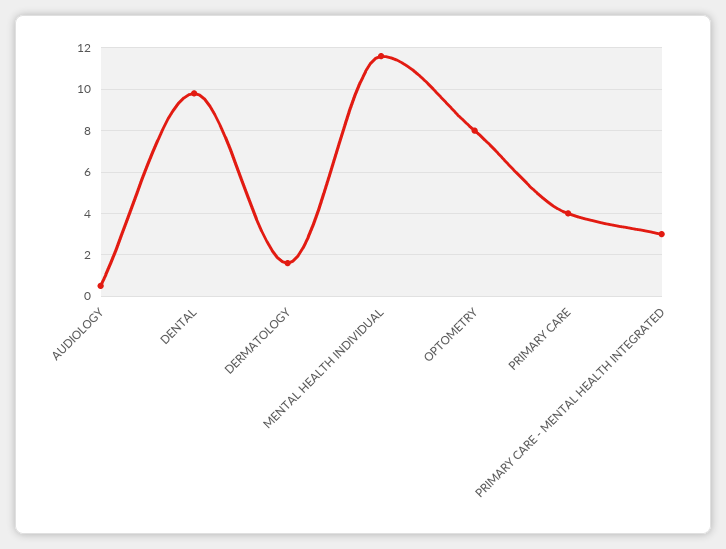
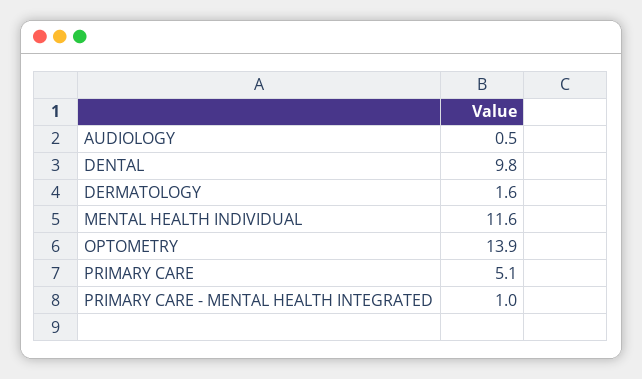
OPTOMETRY: 8 -> 13.9
PRIMARY CARE: 4 -> 5.1
PRIMARY CARE - MENTAL HEALTH INTEGRATED: 3 -> 1

